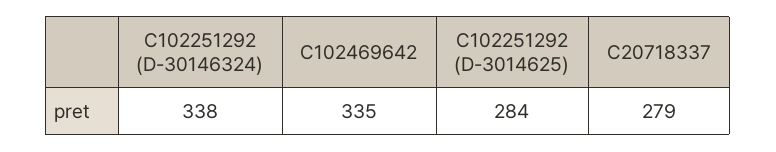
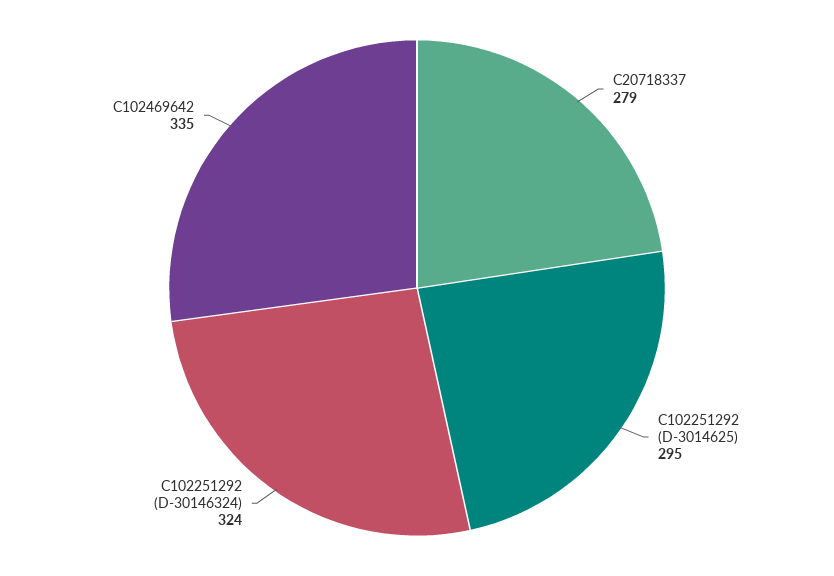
C102251292 (D-30146324): 338 -> 324
C102251292 (D-3014625): 284 -> 295

